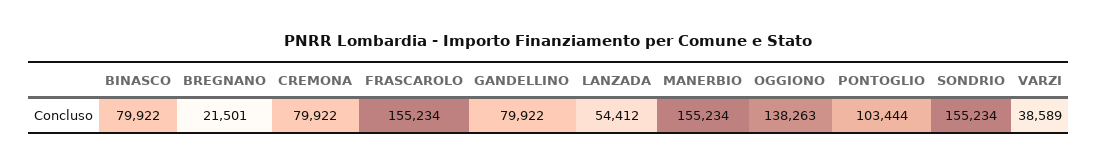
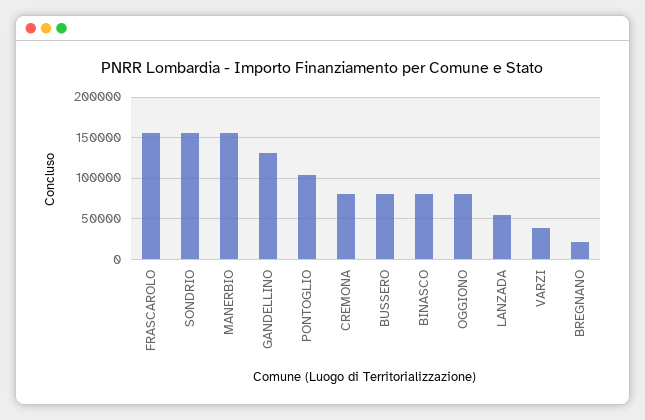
GANDELLINO: 79922 -> 130000
OGGIONO: 138263 -> 80000
BUSSERO: none -> 80000

